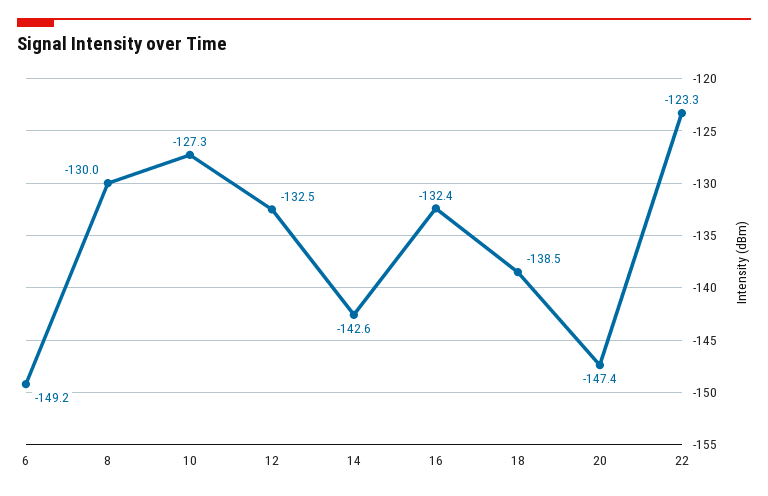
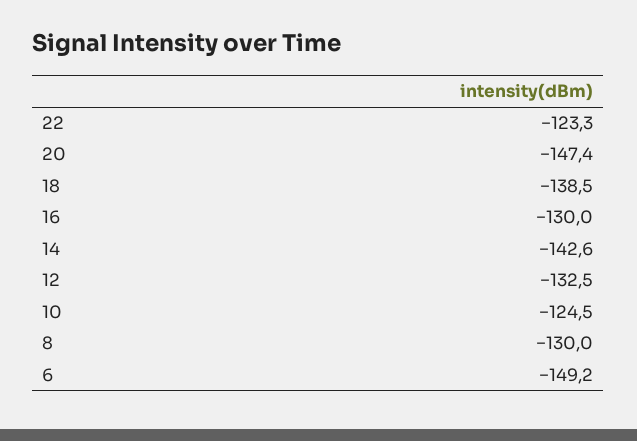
10: -127.3 -> -124.5
16: -132.4 -> -130

